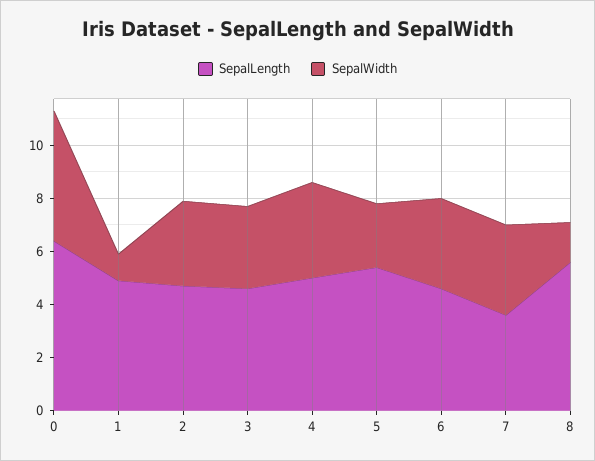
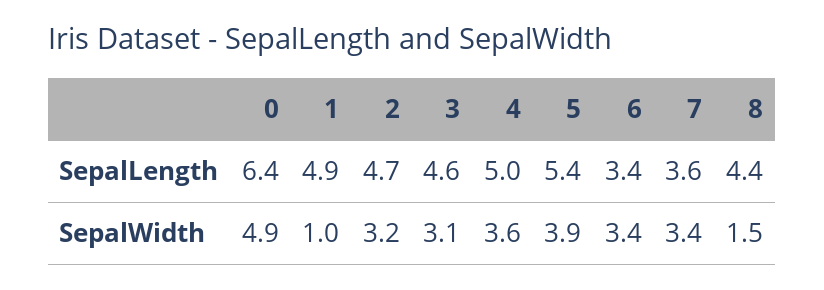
SepalWidth, 5: 2.5 -> 3.9
SepalLength, 6: 4.5 -> 3.4
SepalLength, 8: 5.5 -> 4.4

